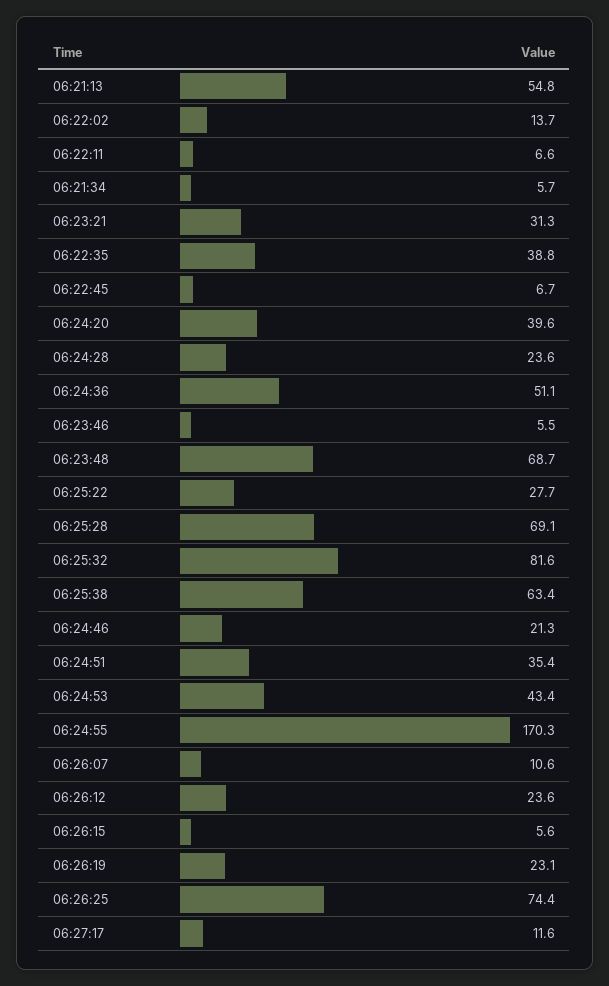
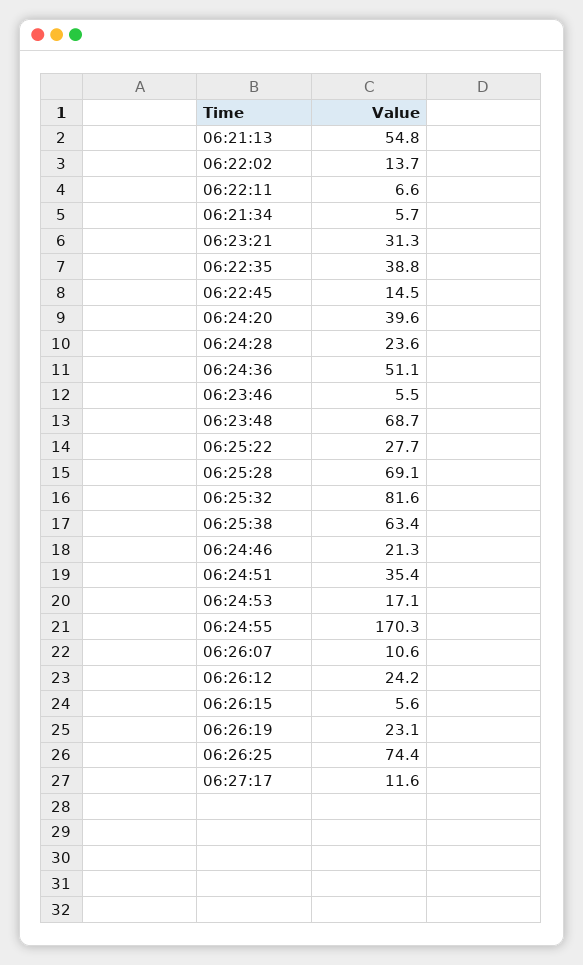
06:22:45: 6.7 -> 14.5
06:24:53: 43.4 -> 17.1
06:26:12: 23.6 -> 24.2

